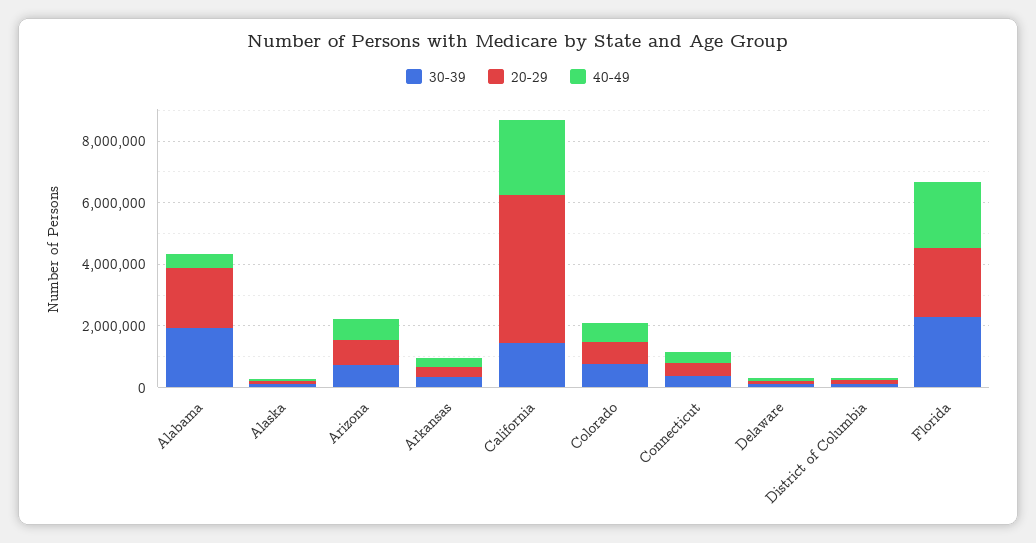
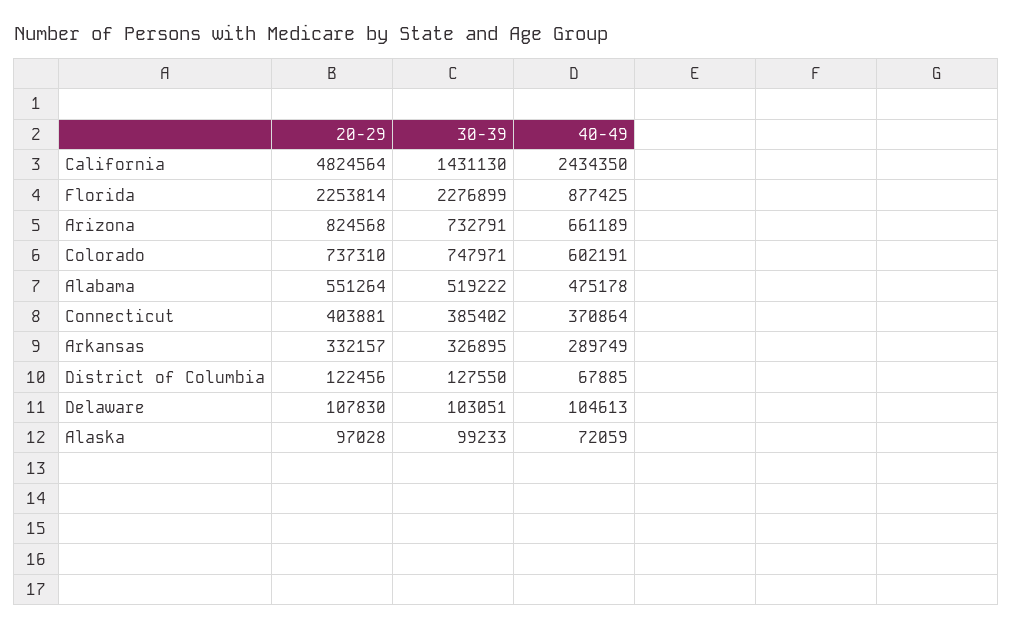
30-39, Alabama: 2000000 -> 519222
20-29, Alabama: 2000000 -> 551264
40-49, Florida: 2000000 -> 877425

